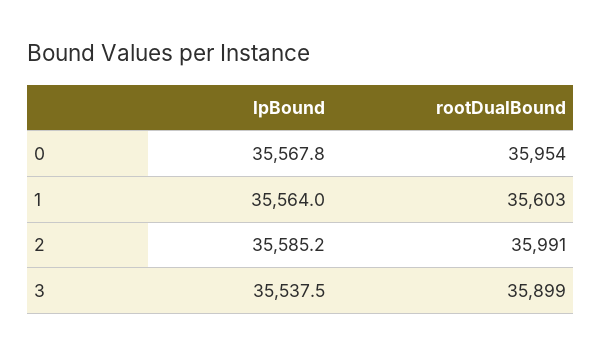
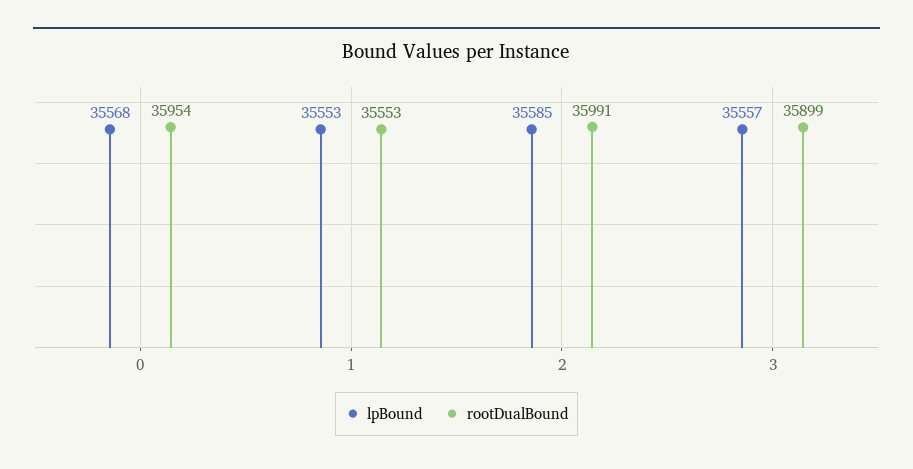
lpBound, 1: 35564 -> 35553
rootDualBound, 1: 35603 -> 35553
lpBound, 3: 35537.5 -> 35557

